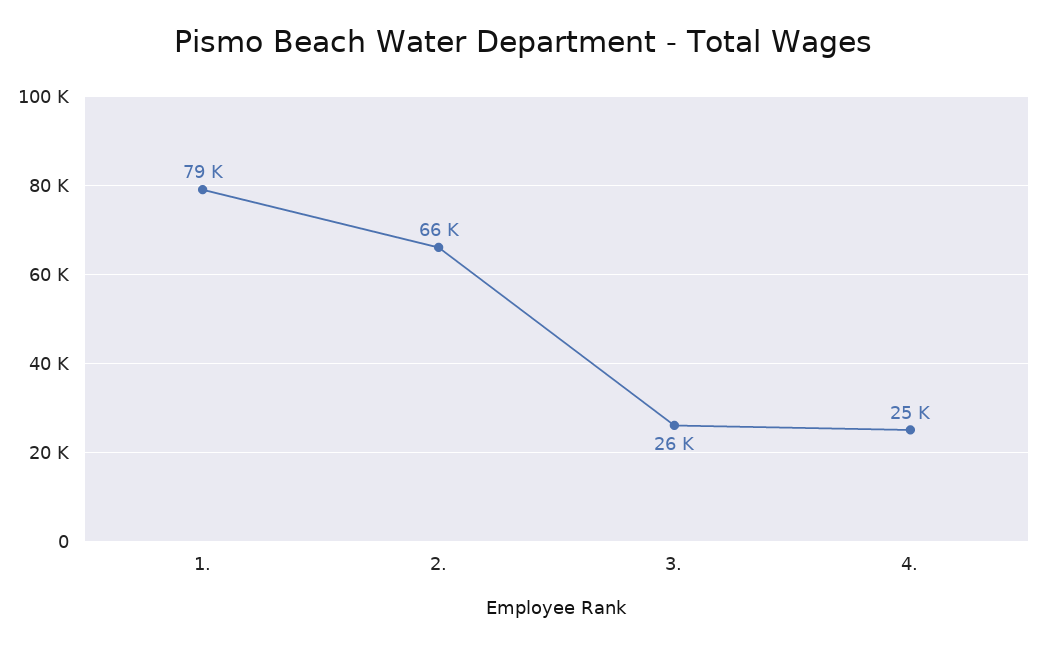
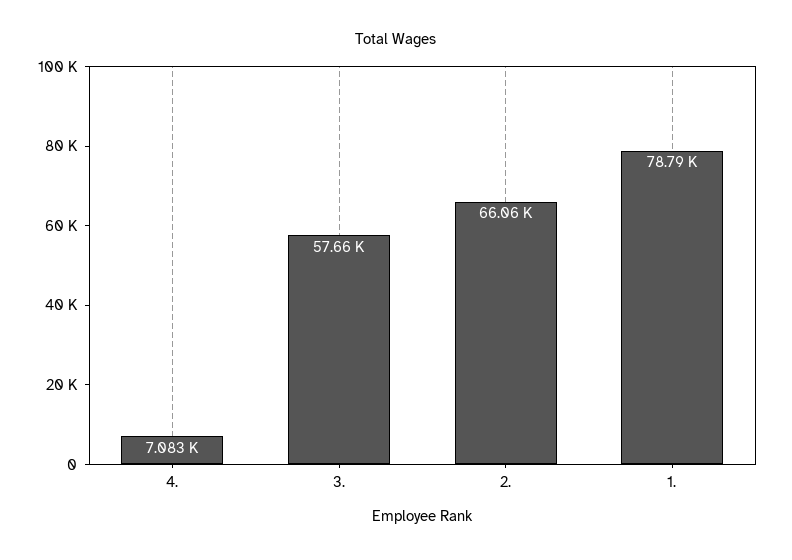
3.: 26000 -> 57660
4.: 25000 -> 7083

